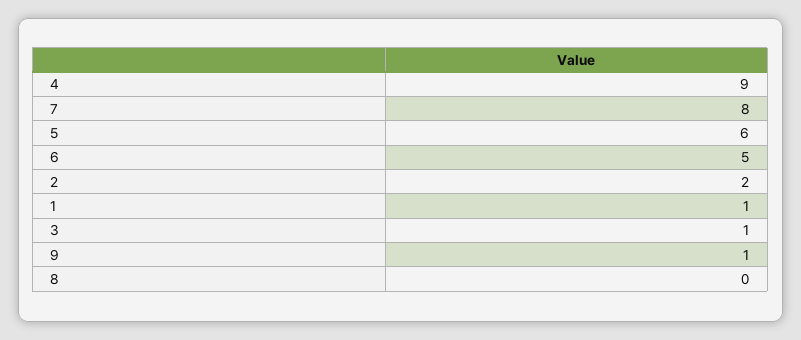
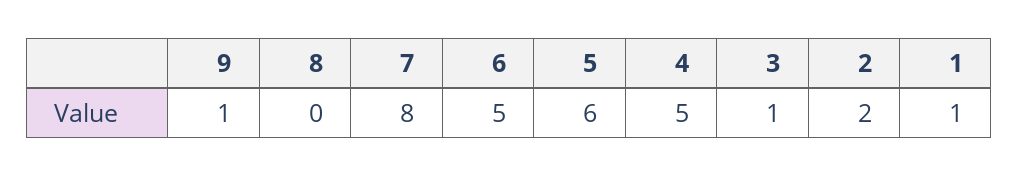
4: 9 -> 5

